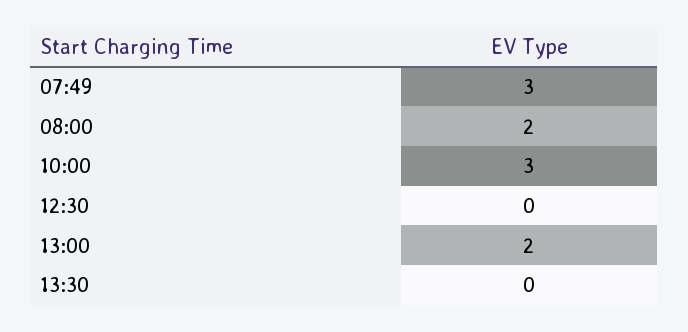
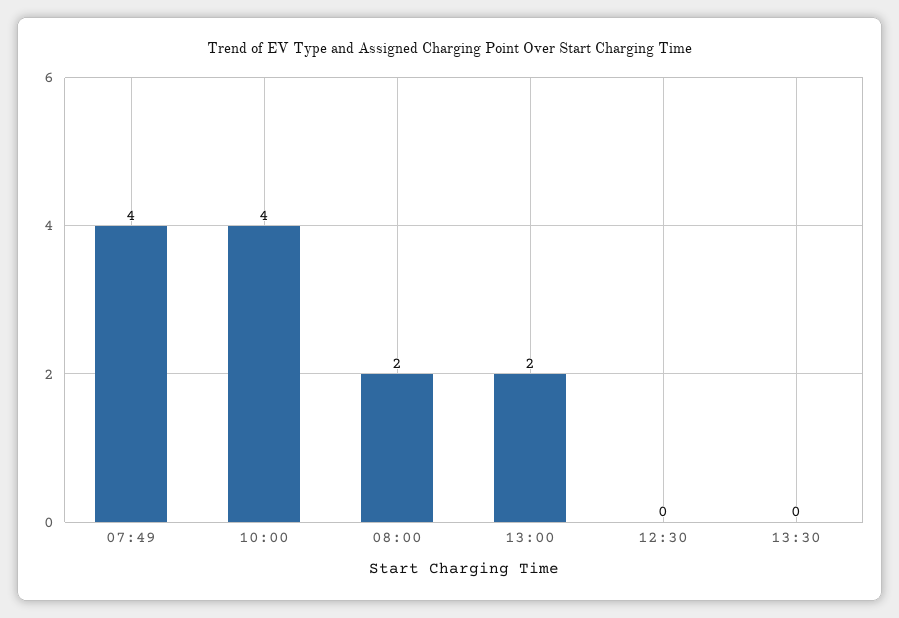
07:49: 3 -> 4
10:00: 3 -> 4

